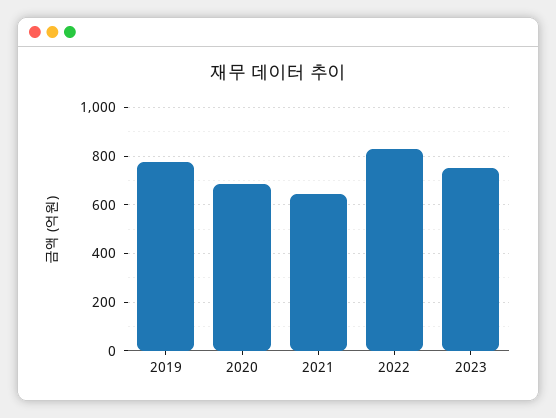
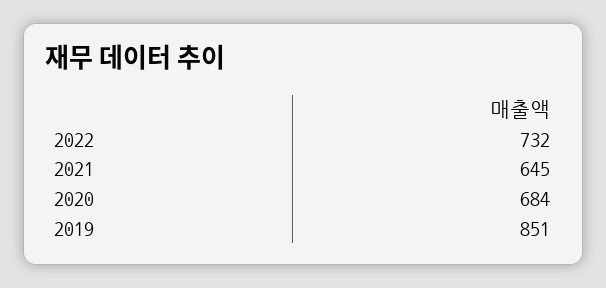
2019: 775 -> 851
2022: 825 -> 732
2023: 750 -> none

